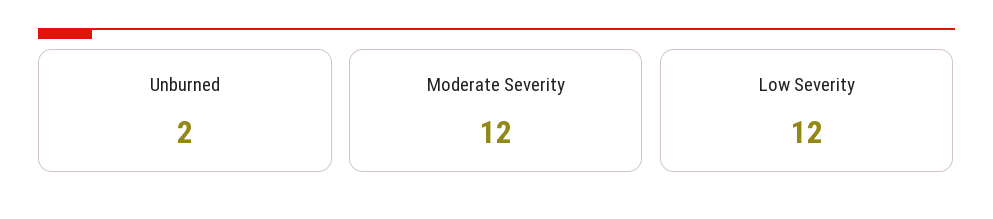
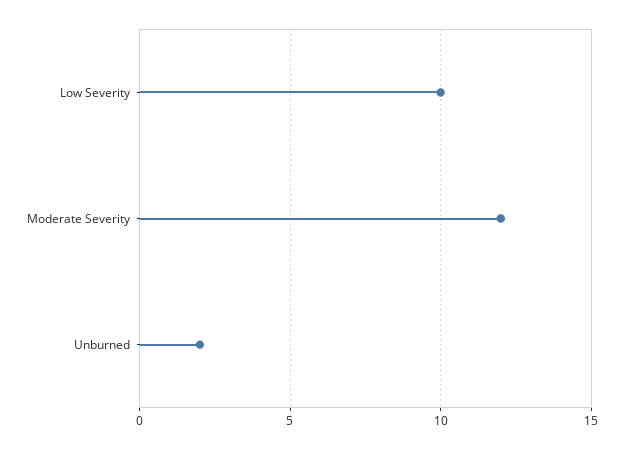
Low Severity: 12 -> 10

